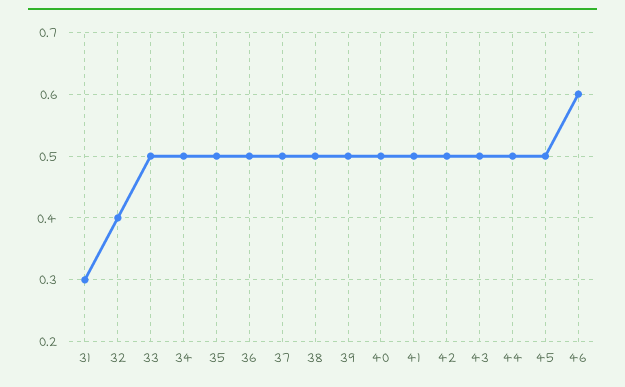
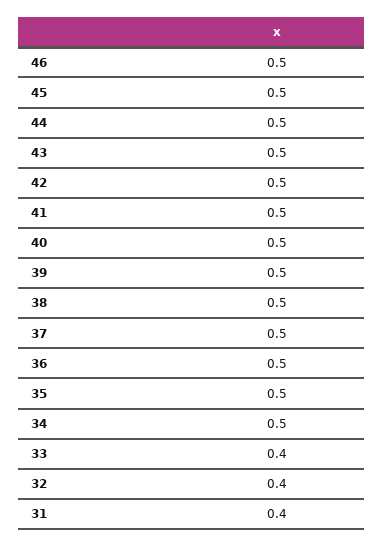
31: 0.3 -> 0.4
33: 0.5 -> 0.4
46: 0.6 -> 0.5

